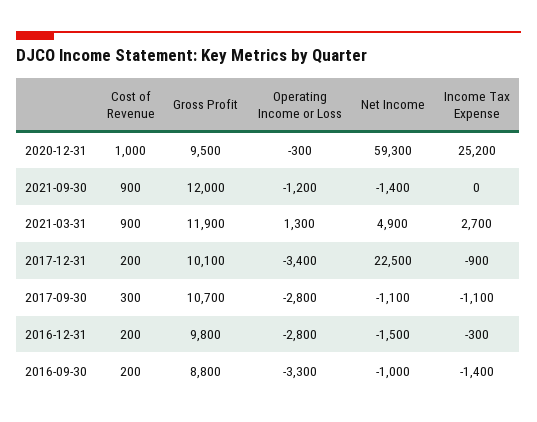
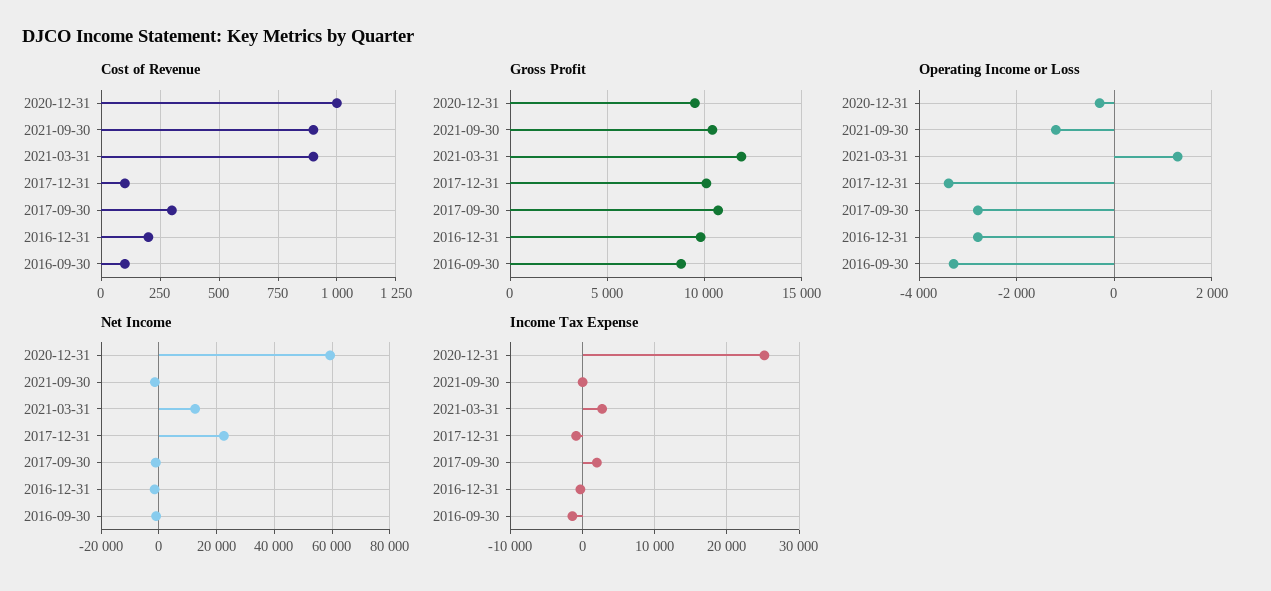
Gross Profit, 2021-09-30: 12000 -> 10500
Net Income, 2021-03-31: 4900 -> 12500
Cost of Revenue, 2017-12-31: 200 -> 100
Income Tax Expense, 2017-09-30: -1100 -> 2000
Cost of Revenue, 2016-09-30: 200 -> 100

